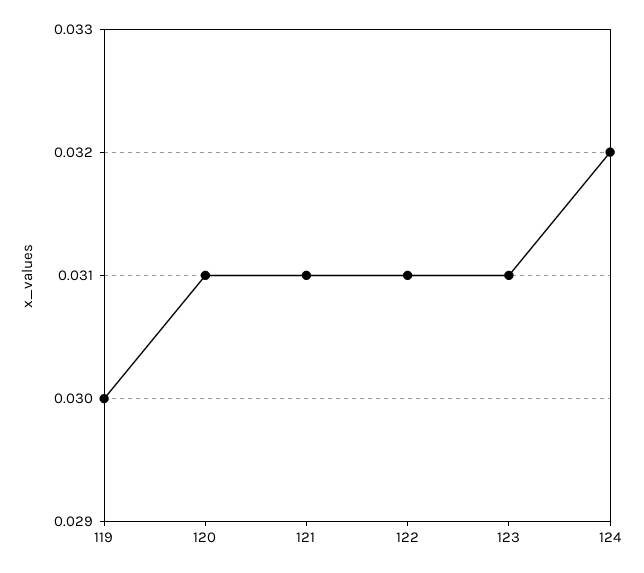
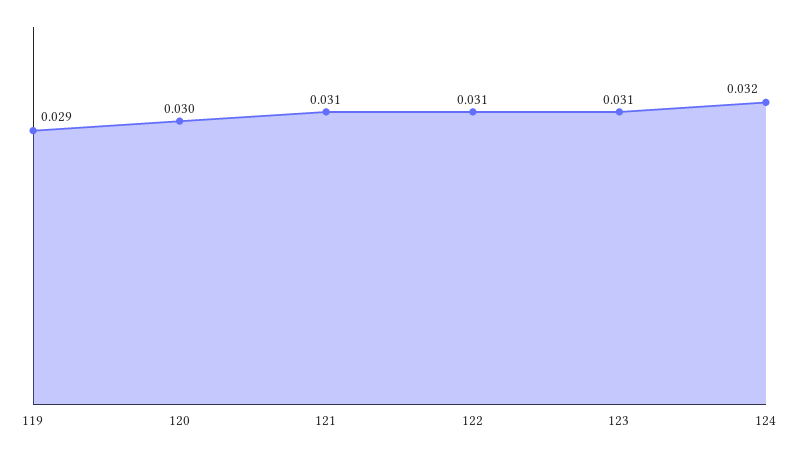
119: 0.03 -> 0.029
120: 0.031 -> 0.03

